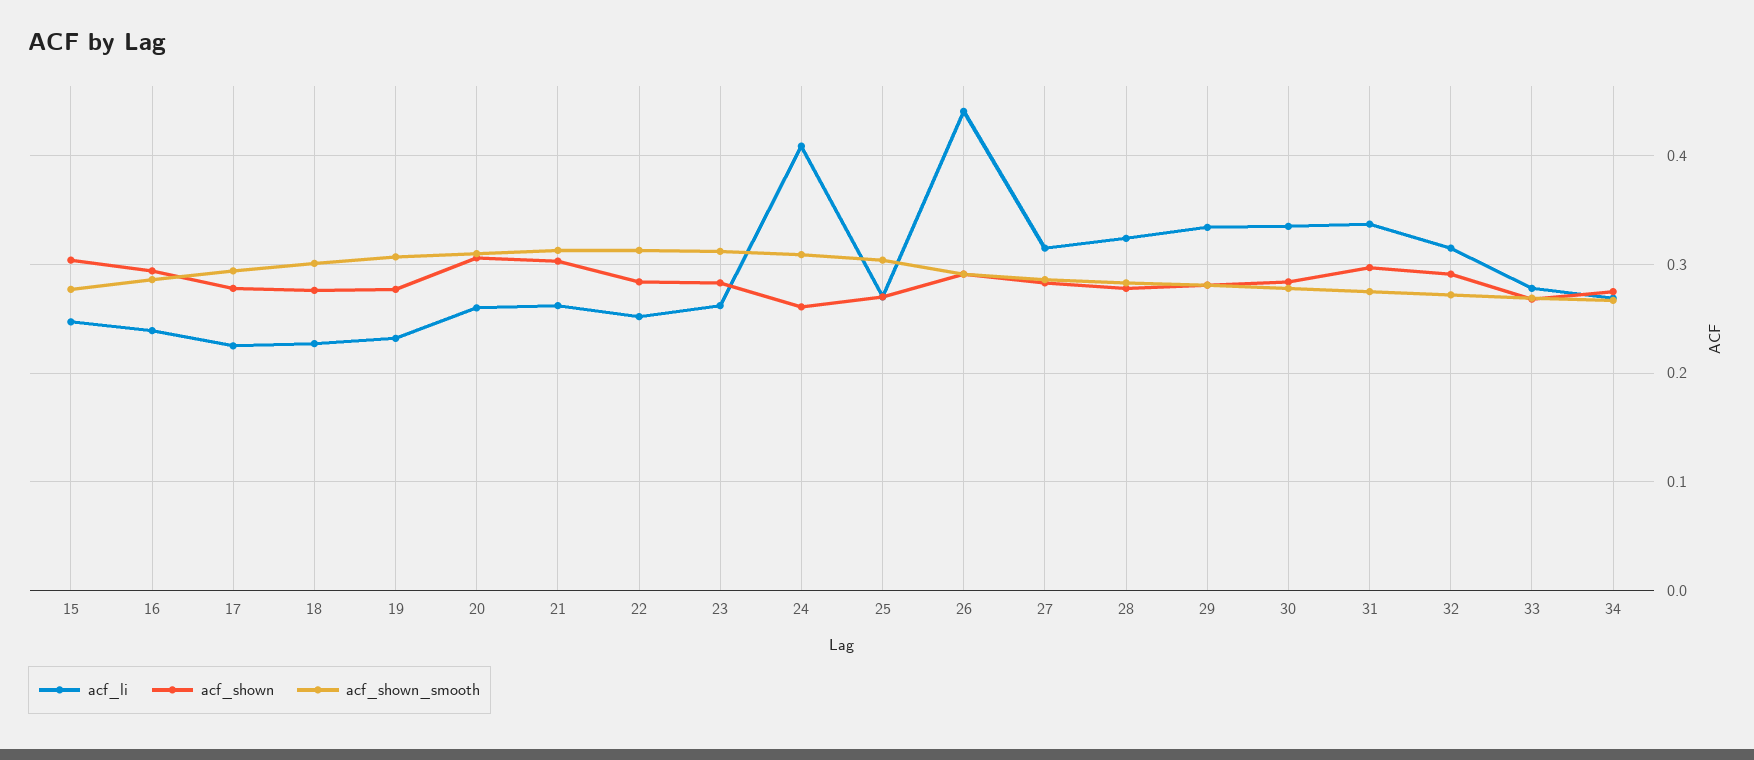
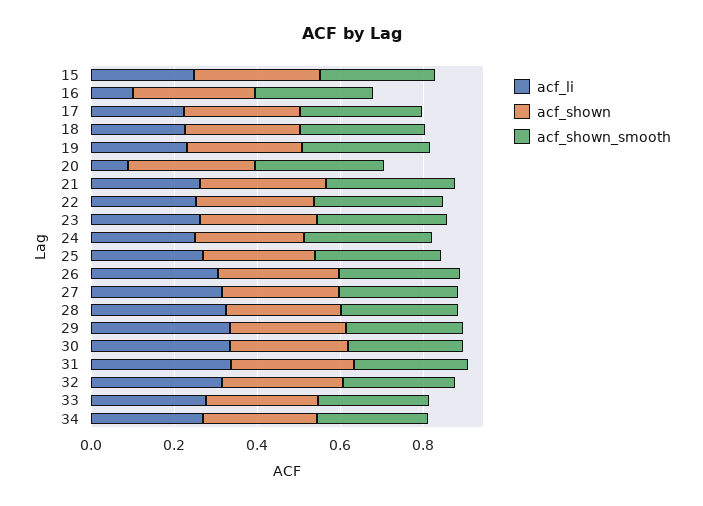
acf_li, 16: 0.24 -> 0.1
acf_li, 20: 0.26 -> 0.1
acf_li, 24: 0.41 -> 0.25
acf_li, 26: 0.44 -> 0.3

